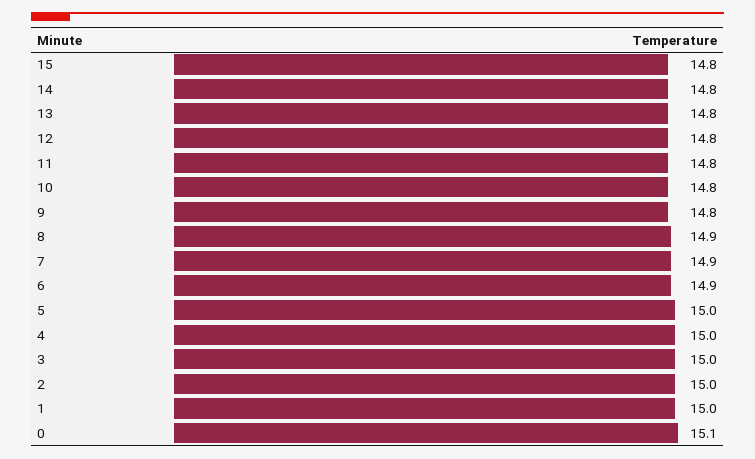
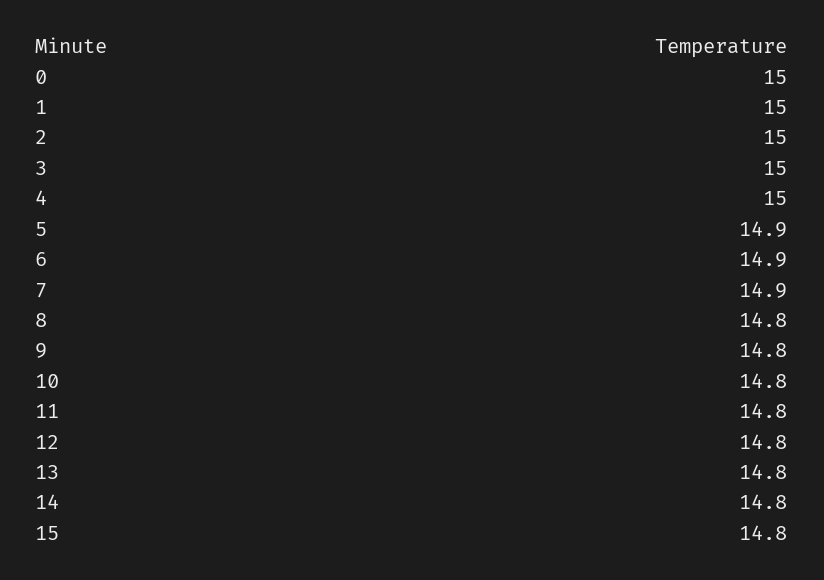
8: 14.9 -> 14.8
5: 15 -> 14.9
0: 15.1 -> 15

